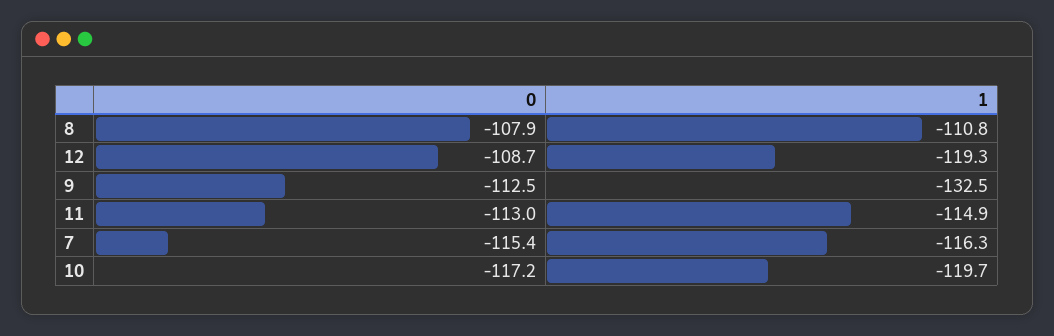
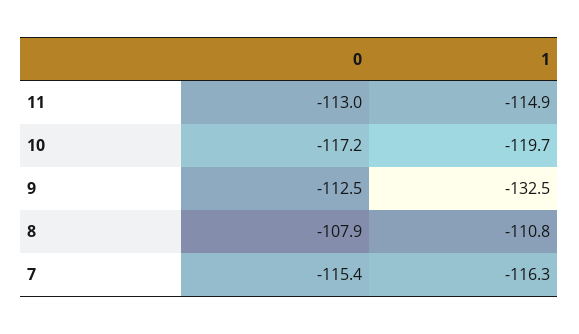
0, 12: -108.7 -> none
1, 12: -119.3 -> none

